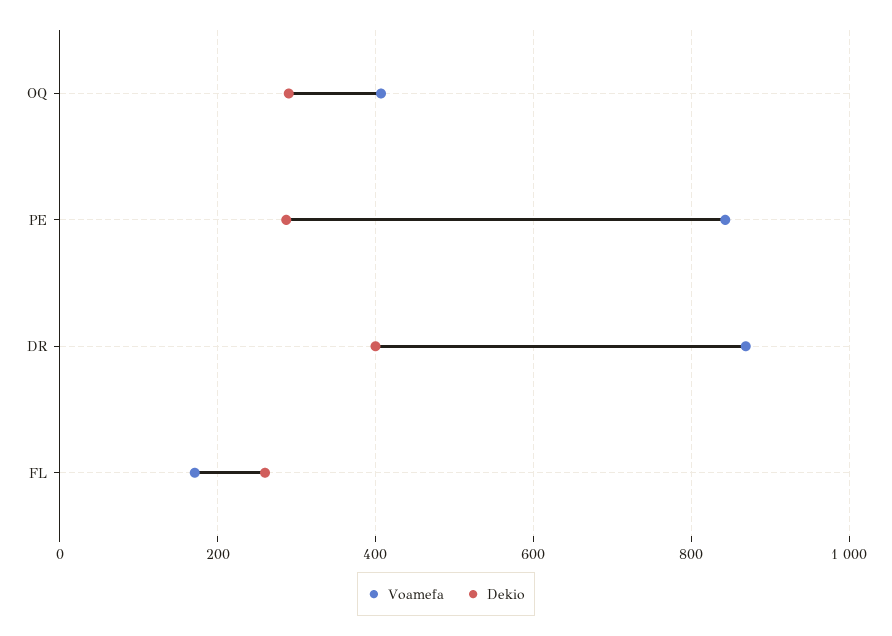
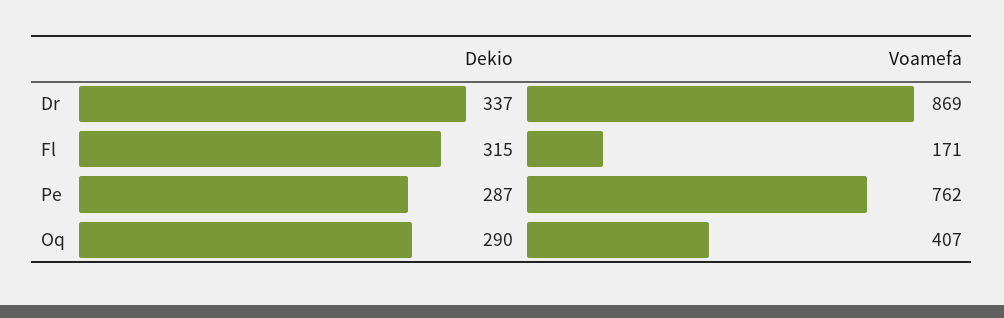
Voamefa, PE: 840 -> 762
Dekio, DR: 400 -> 337
Dekio, FL: 260 -> 315

